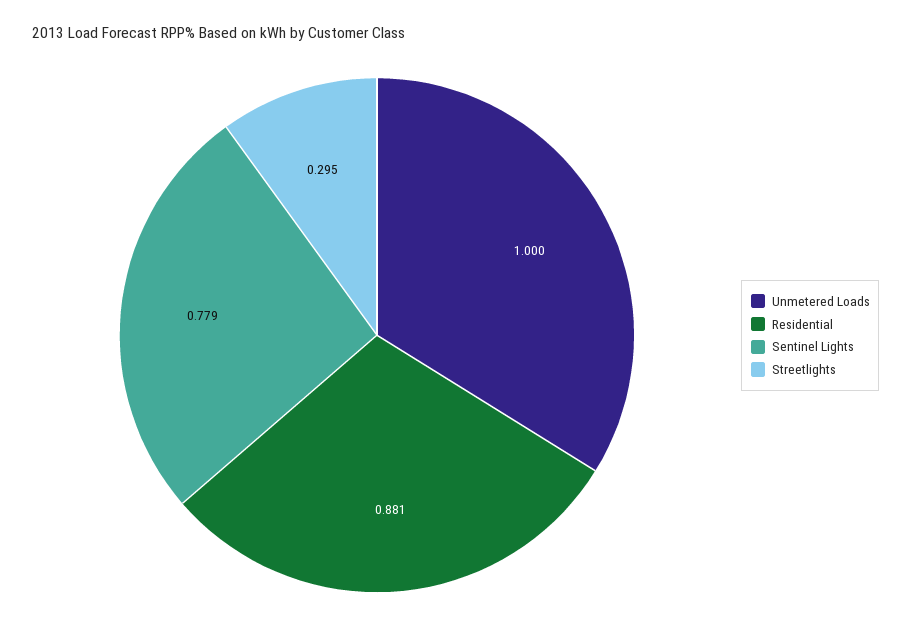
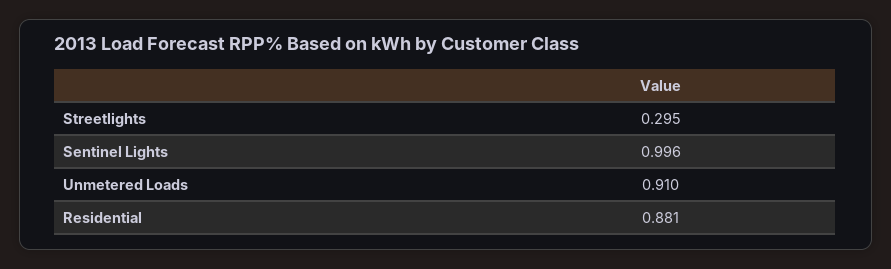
Unmetered Loads: 1 -> 0.91
Sentinel Lights: 0.779 -> 0.996

